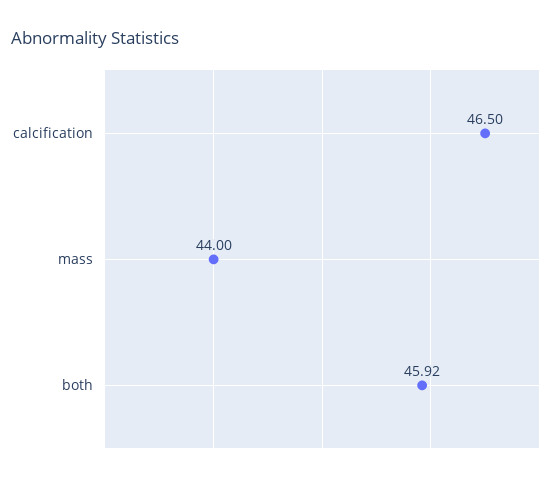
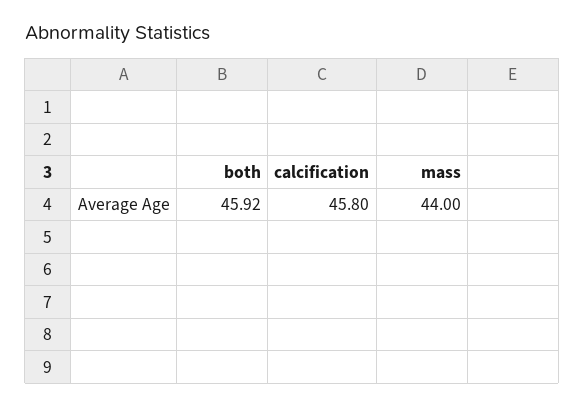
calcification: 46.5 -> 45.8

